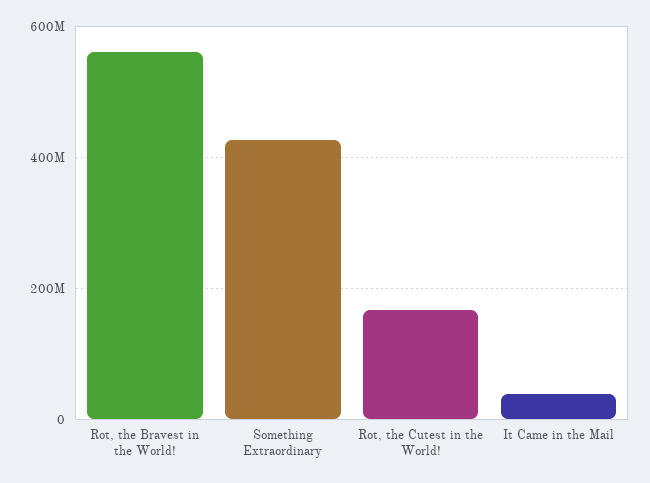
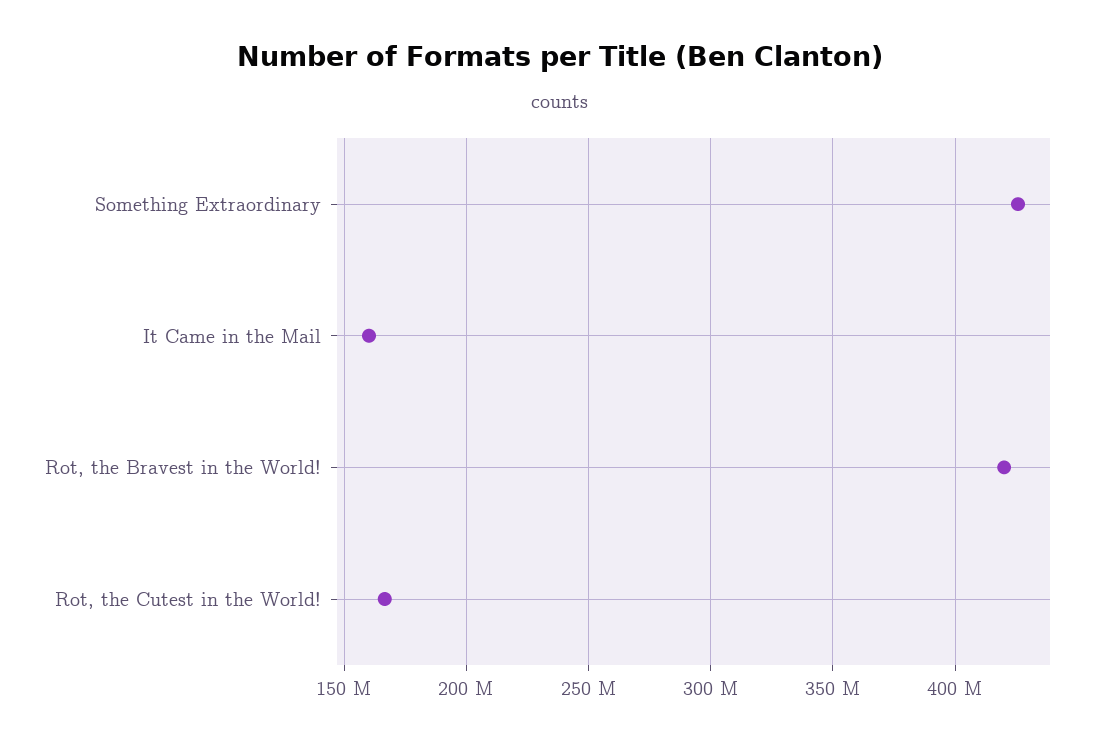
Rot, the Bravest in the World!: 560000000 -> 420000000
It Came in the Mail: 40000000 -> 160000000

